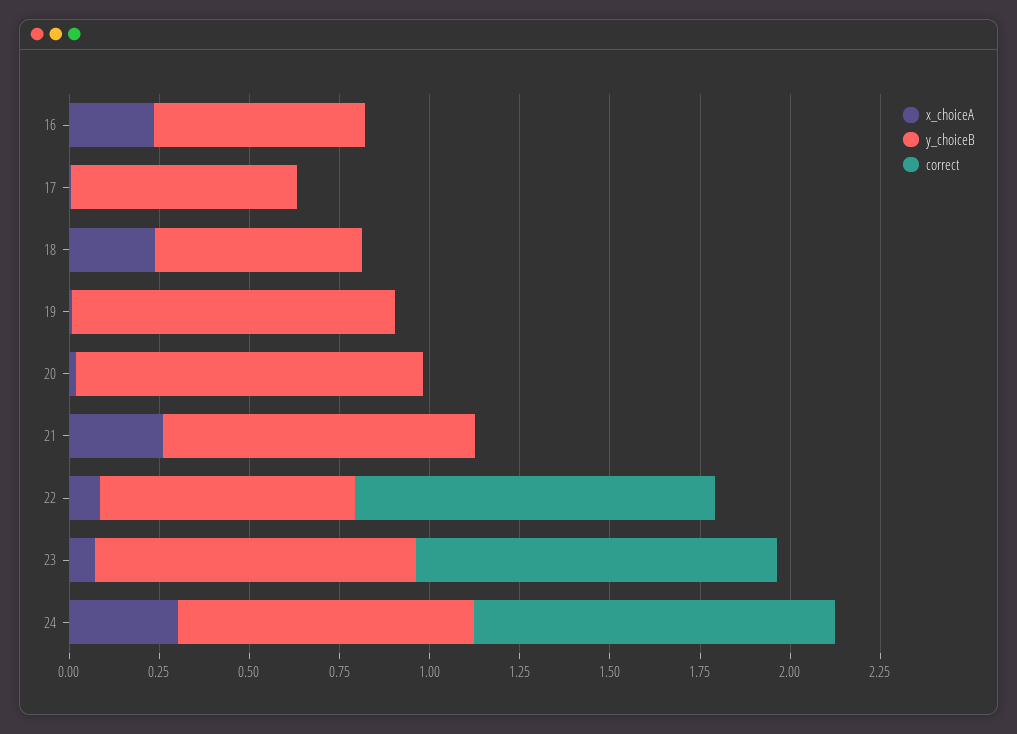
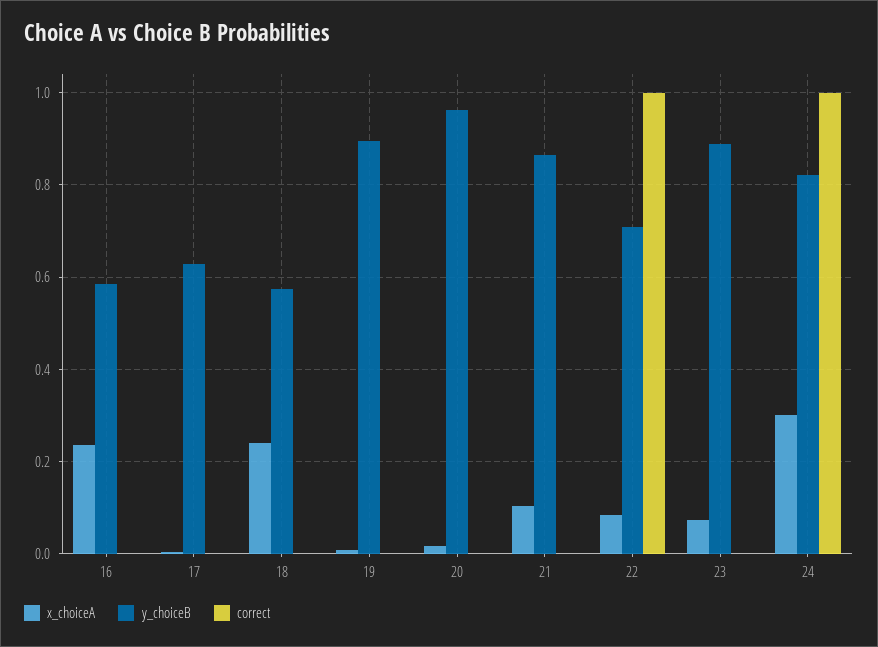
x_choiceA, 21: 0.25 -> 0.1
correct, 23: 1 -> 0

